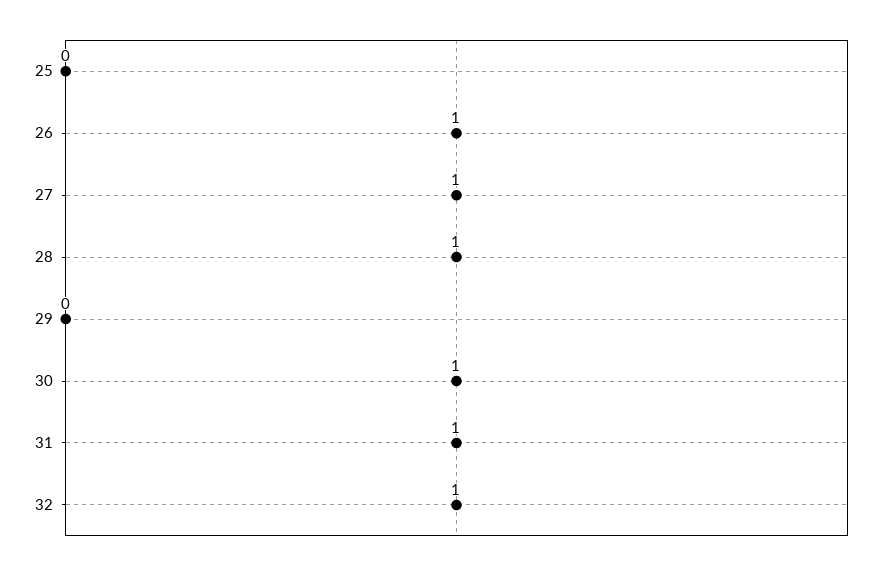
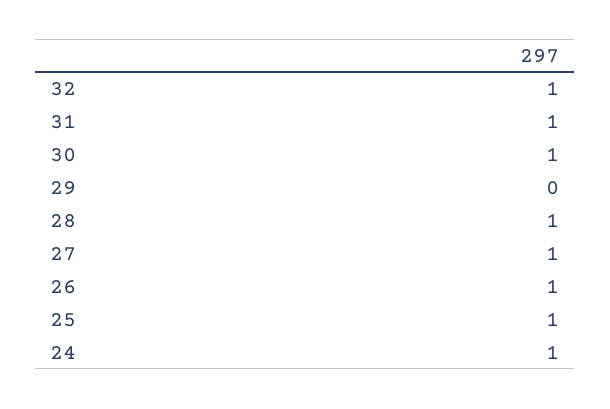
25: 0 -> 1
24: none -> 1

